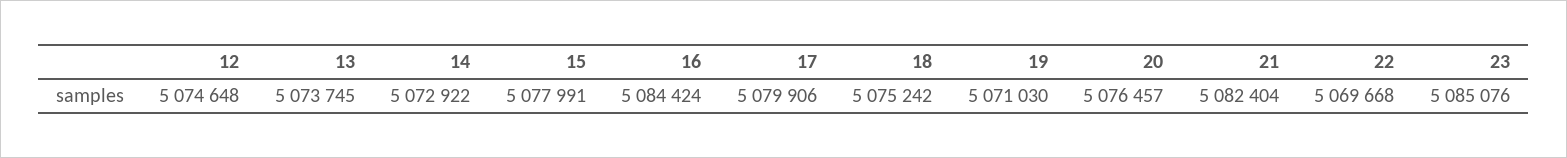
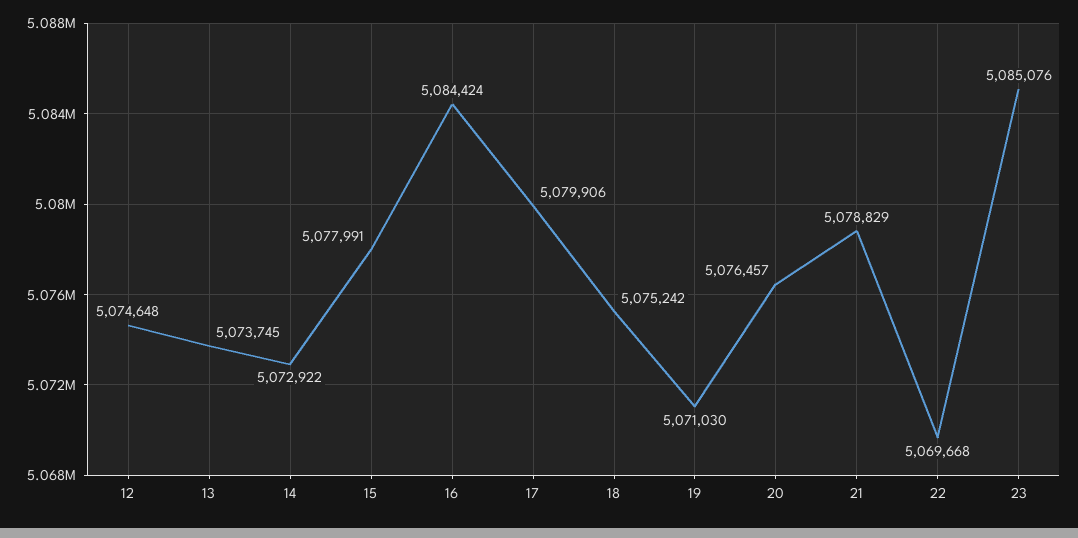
21: 5082404 -> 5078829

